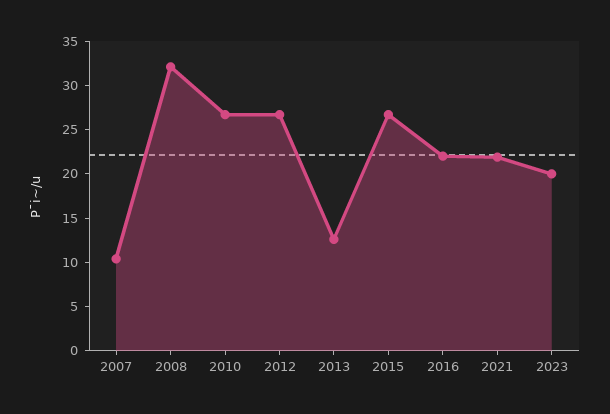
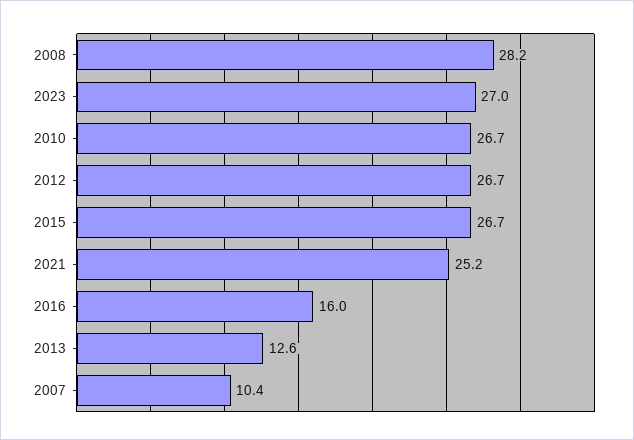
2008: 32 -> 28.2
2016: 22 -> 16
2021: 22 -> 25.2
2023: 20 -> 27

